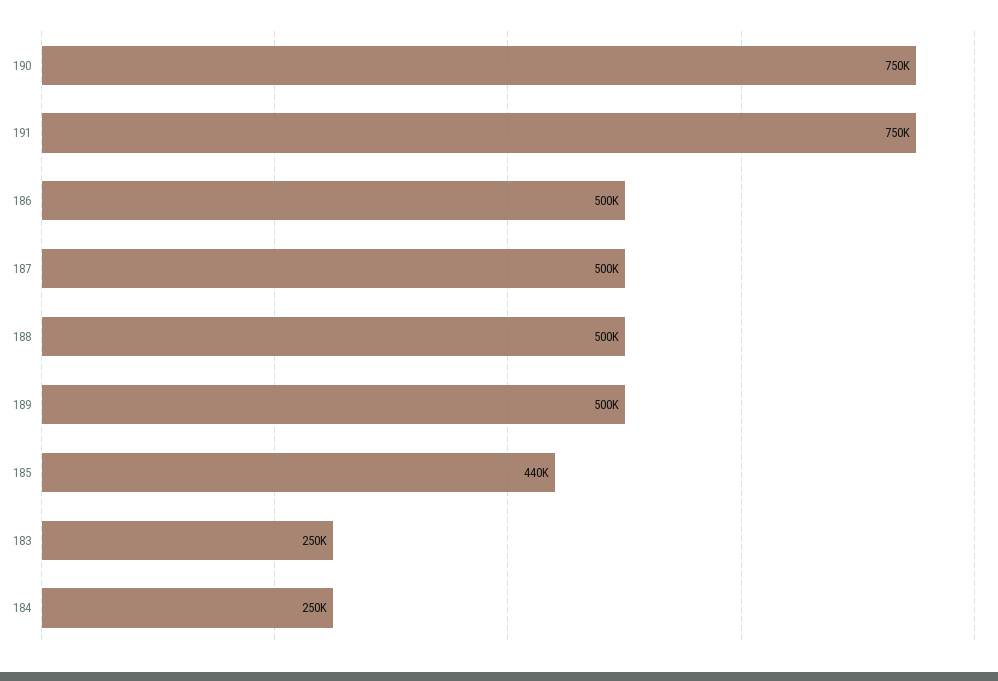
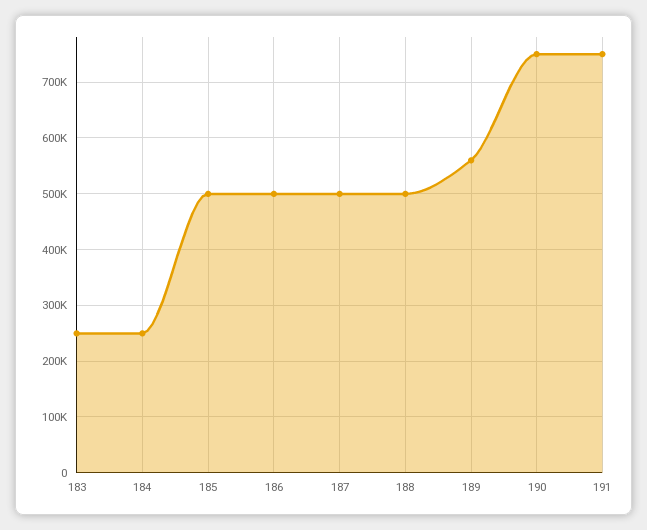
189: 500000 -> 560000
185: 440000 -> 500000

